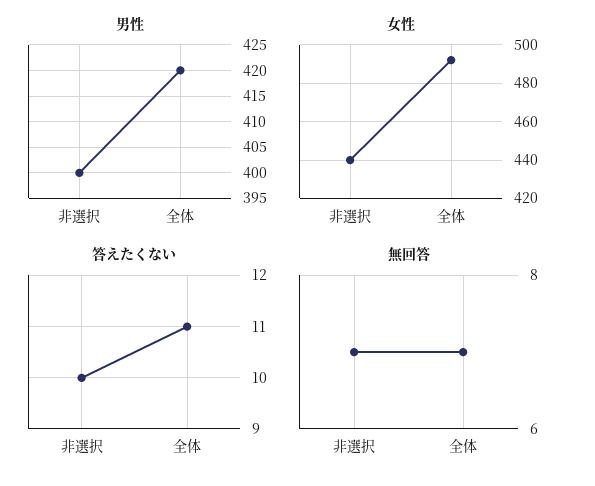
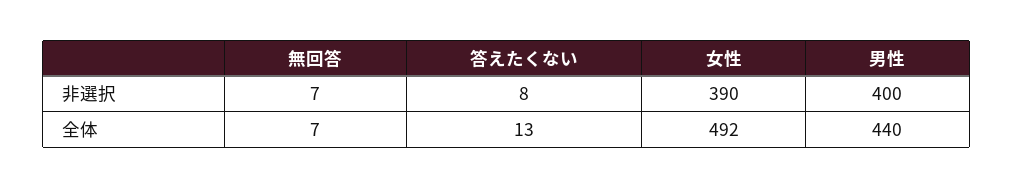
男性, 全体: 420 -> 440
女性, 非選択: 440 -> 390
答えたくない, 非選択: 10 -> 8
答えたくない, 全体: 11 -> 13

